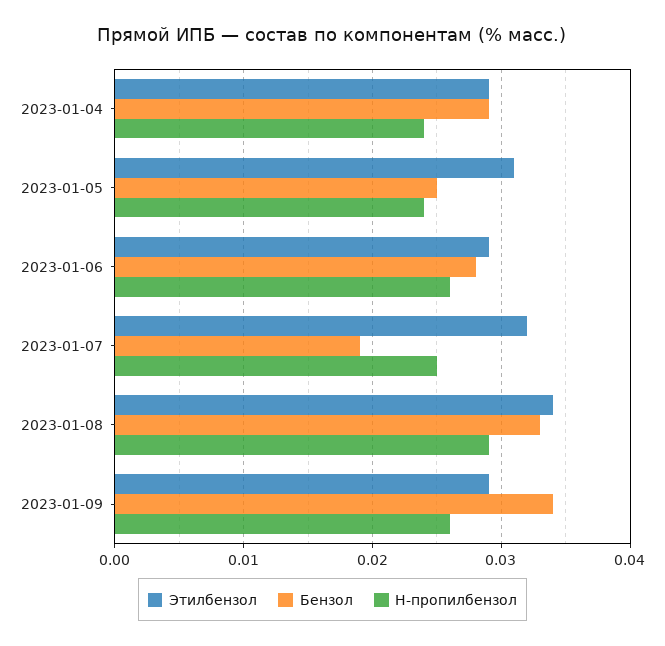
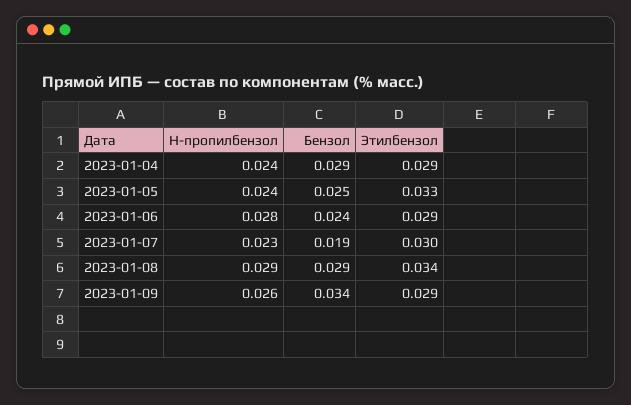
Этилбензол, 2023-01-05: 0.031 -> 0.033
Бензол, 2023-01-06: 0.028 -> 0.024
Н-пропилбензол, 2023-01-06: 0.026 -> 0.028
Этилбензол, 2023-01-07: 0.032 -> 0.03
Н-пропилбензол, 2023-01-07: 0.025 -> 0.023
Бензол, 2023-01-08: 0.033 -> 0.029

